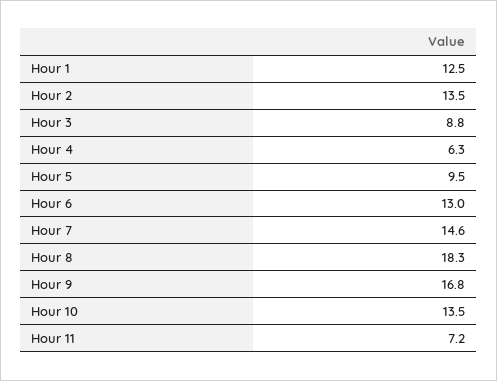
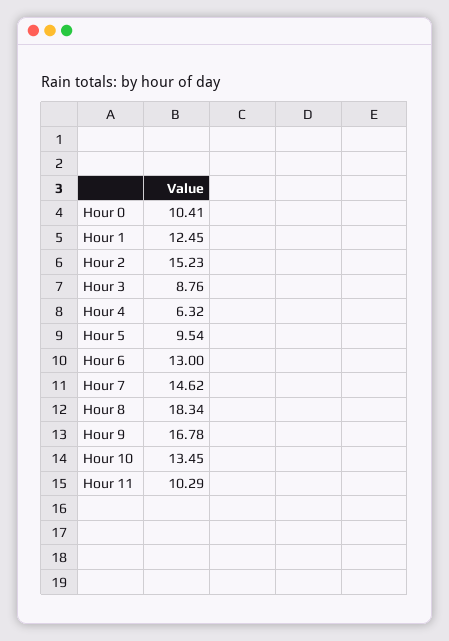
Hour 2: 13.5 -> 15.23
Hour 11: 7.2 -> 10.29
Hour 0: none -> 10.41

